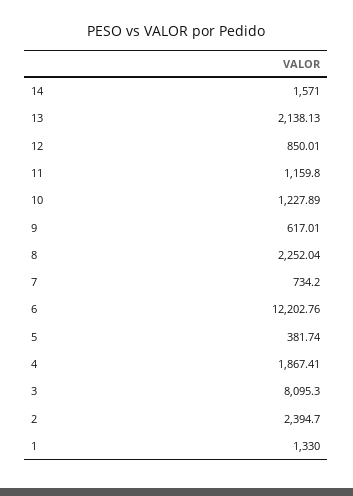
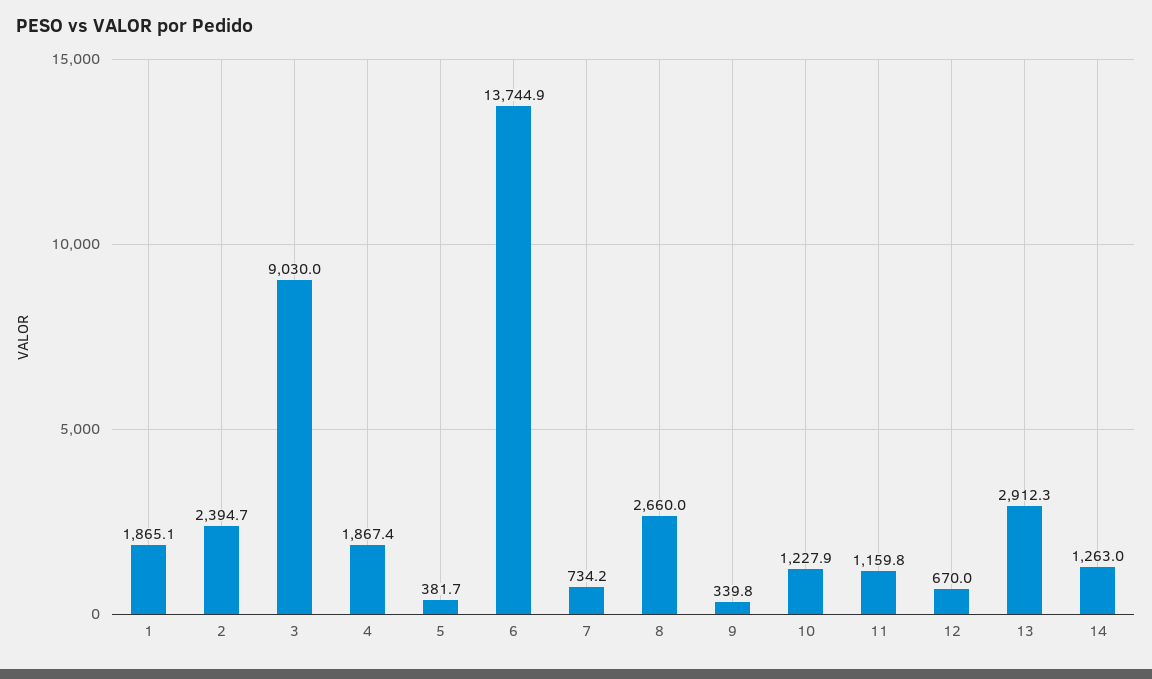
14: 1571 -> 1263
13: 2138.13 -> 2912.3
12: 850.01 -> 670
9: 617.01 -> 339.8
8: 2252.04 -> 2660
6: 12202.76 -> 13744.9
3: 8095.3 -> 9030
1: 1330 -> 1865.1

